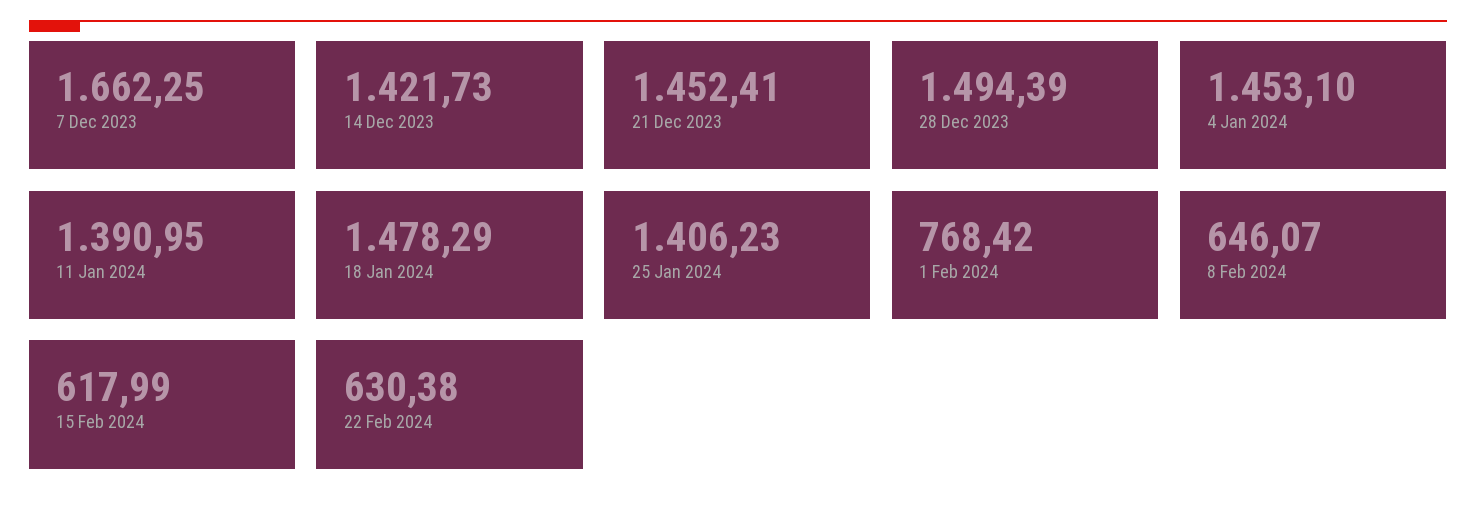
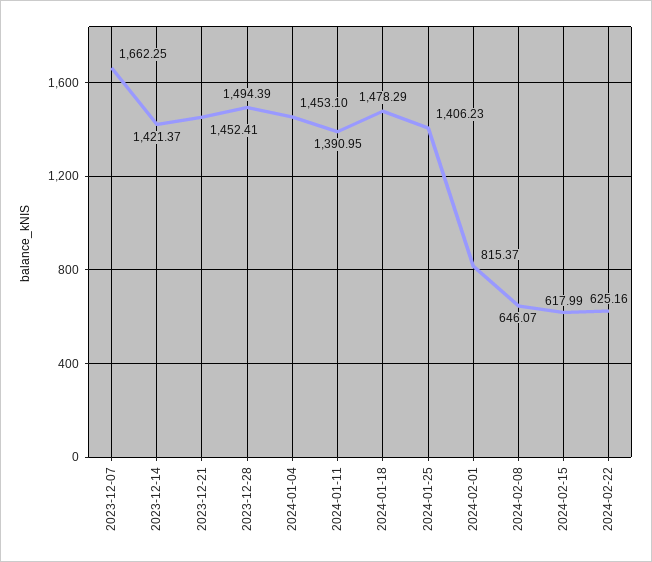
14 Dec 2023: 1421.73 -> 1421.37
1 Feb 2024: 768.42 -> 815.37
22 Feb 2024: 630.38 -> 625.16

